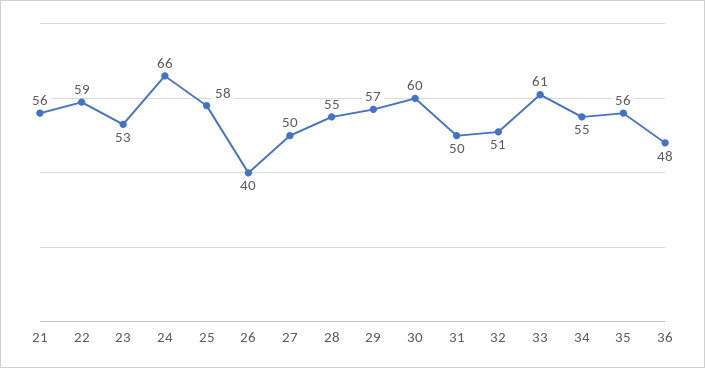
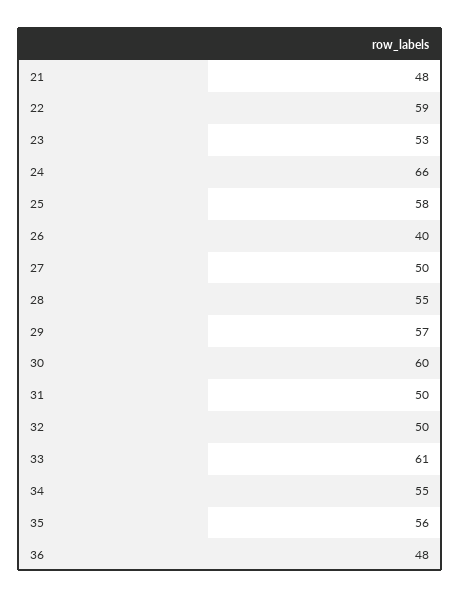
21: 56 -> 48
32: 51 -> 50

